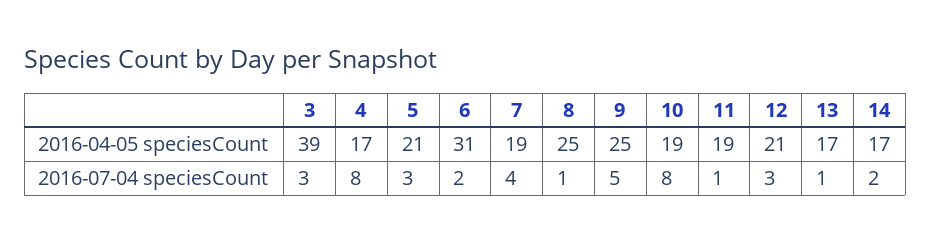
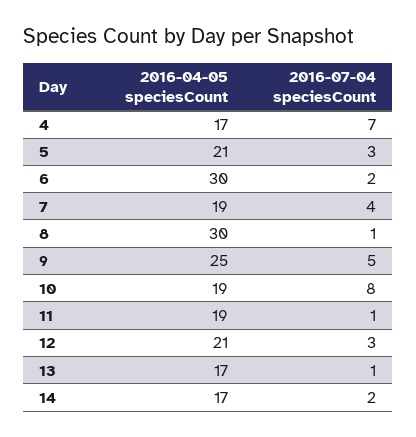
3, 2016-04-05 speciesCount: 39 -> none
6, 2016-04-05 speciesCount: 31 -> 30
8, 2016-04-05 speciesCount: 25 -> 30
3, 2016-07-04 speciesCount: 3 -> none
4, 2016-07-04 speciesCount: 8 -> 7

